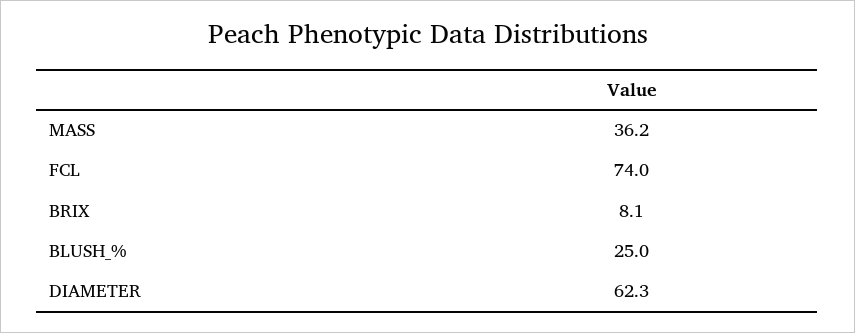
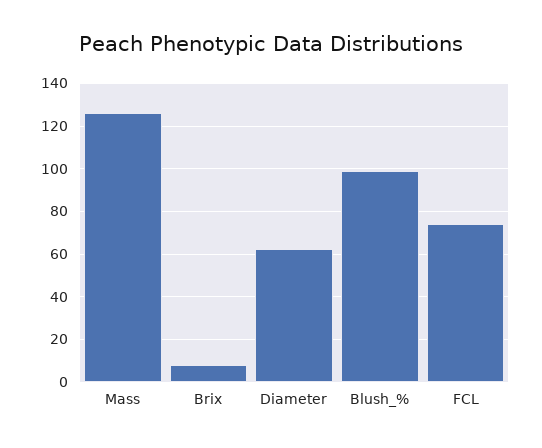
MASS: 36.2 -> 125
BLUSH_%: 25 -> 100

